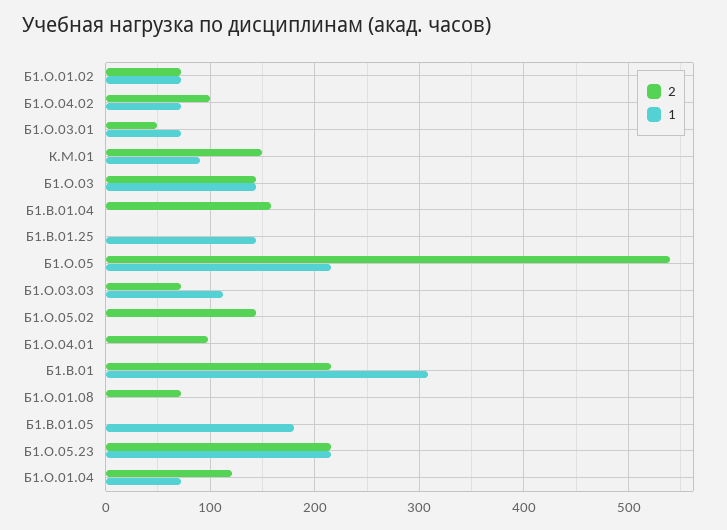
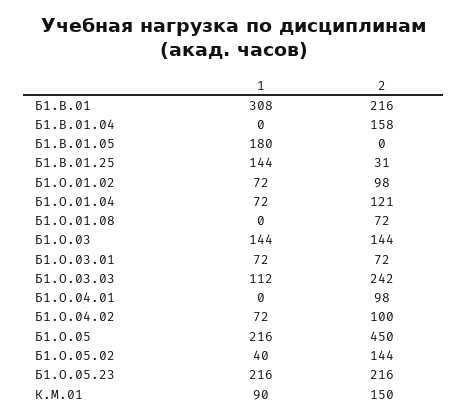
2, Б1.О.01.02: 70 -> 98
2, Б1.О.03.01: 50 -> 72
2, Б1.В.01.25: 0 -> 31
2, Б1.О.05: 540 -> 450
2, Б1.О.03.03: 70 -> 242
1, Б1.О.05.02: 0 -> 40

